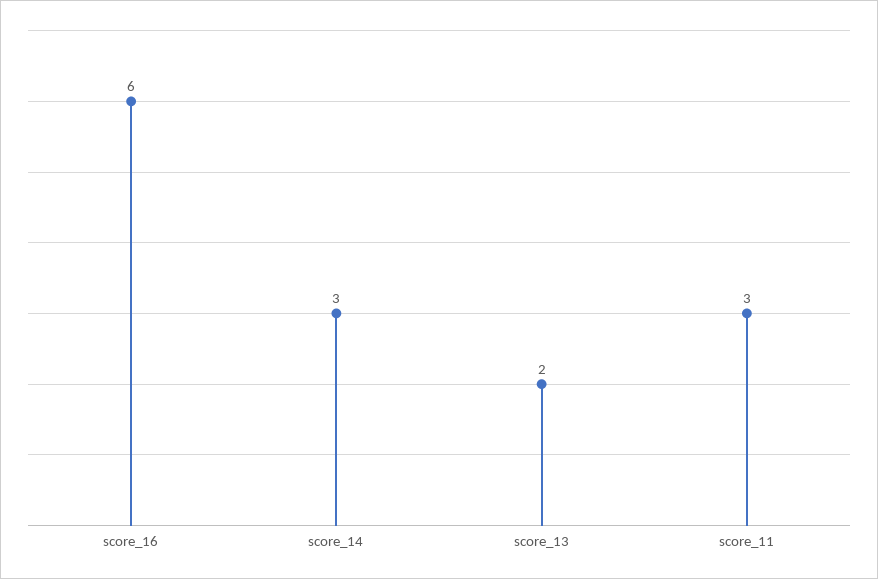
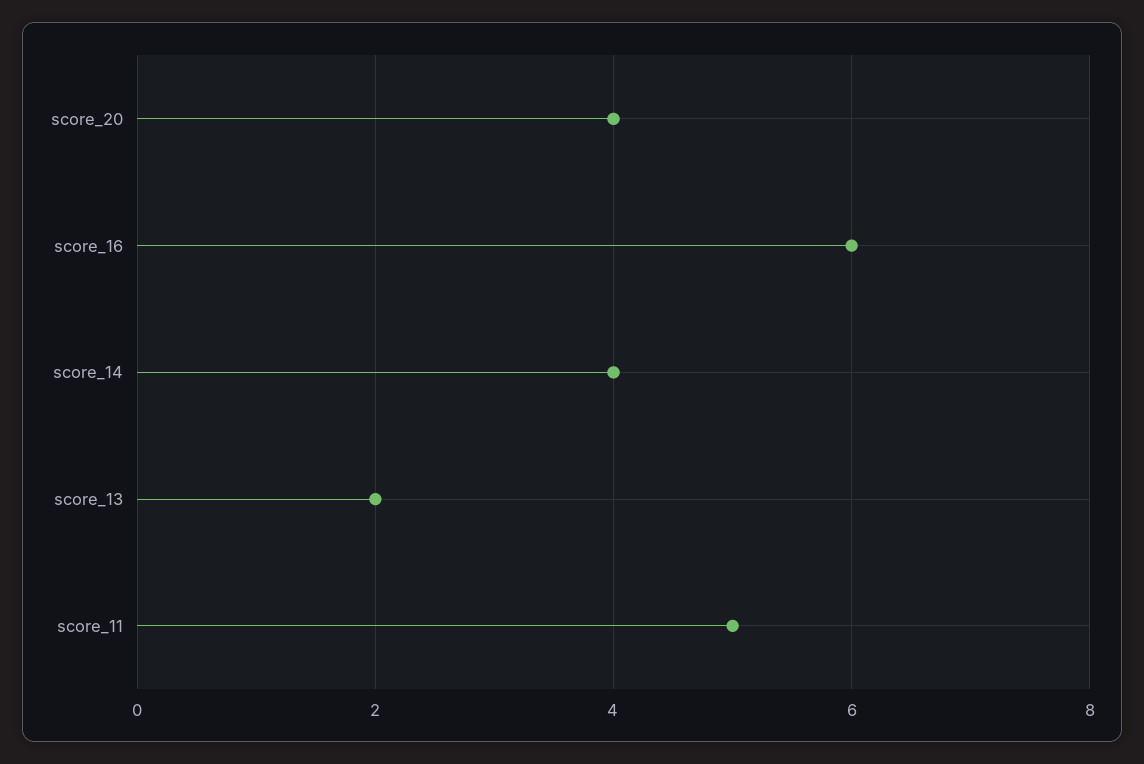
score_14: 3 -> 4
score_11: 3 -> 5
score_20: none -> 4

